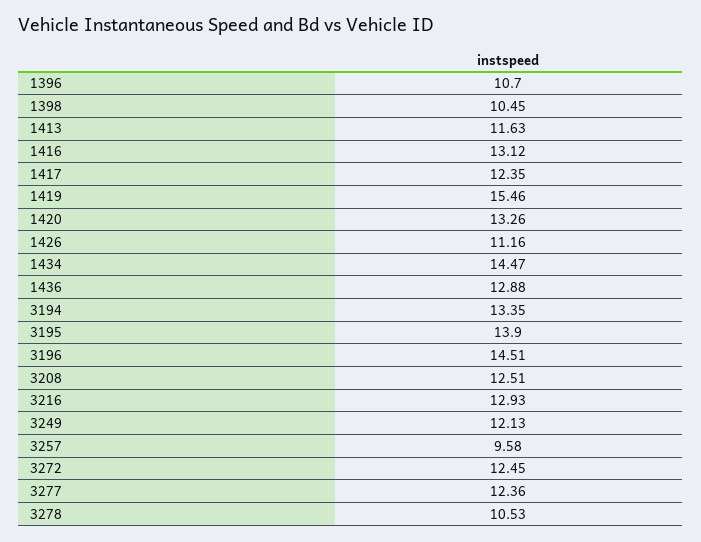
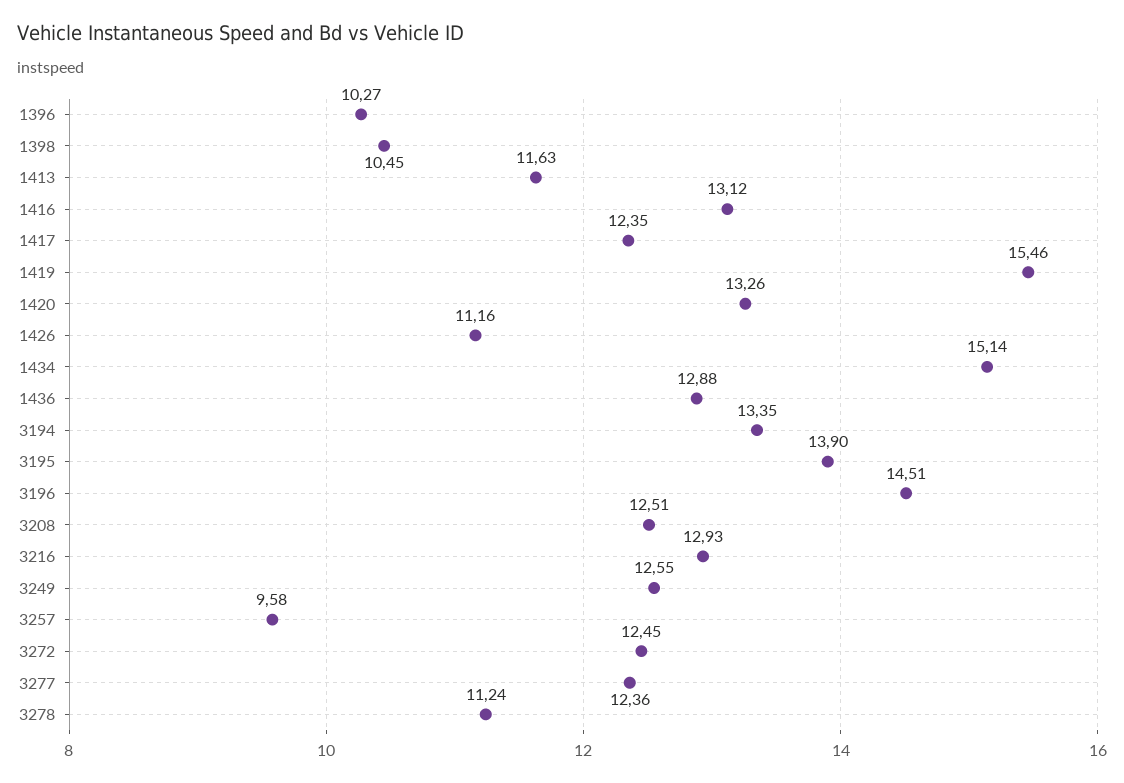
1396: 10.7 -> 10.27
1434: 14.47 -> 15.14
3249: 12.13 -> 12.55
3278: 10.53 -> 11.24

